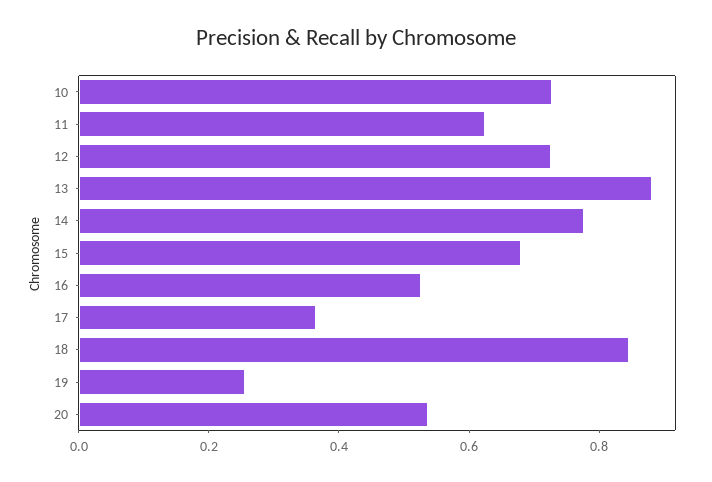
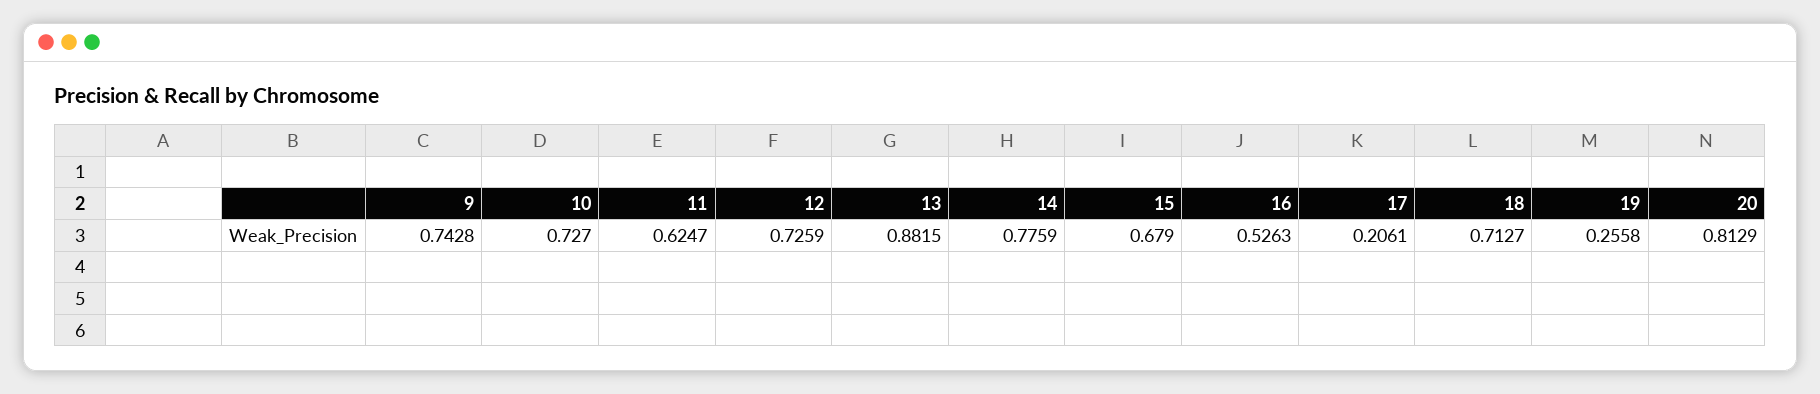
17: 0.35 -> 0.2061
18: 0.85 -> 0.7127
20: 0.55 -> 0.8129
9: none -> 0.7428

